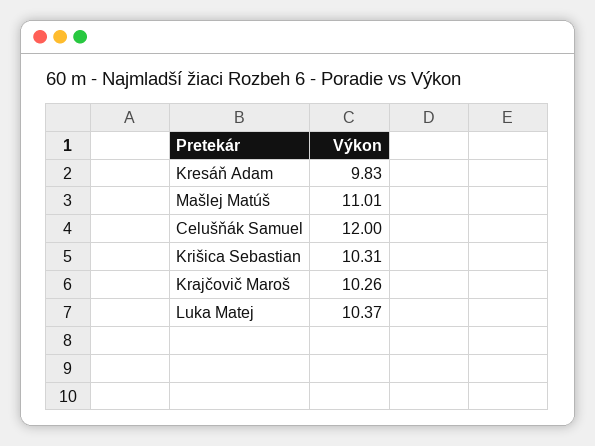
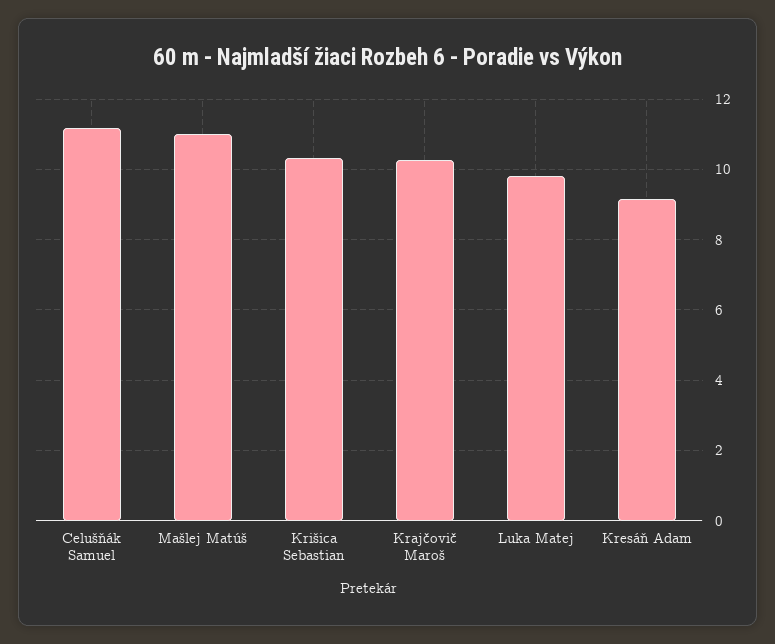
Kresáň Adam: 9.83 -> 9.2
Celušňák Samuel: 12 -> 11.2
Luka Matej: 10.37 -> 9.8

